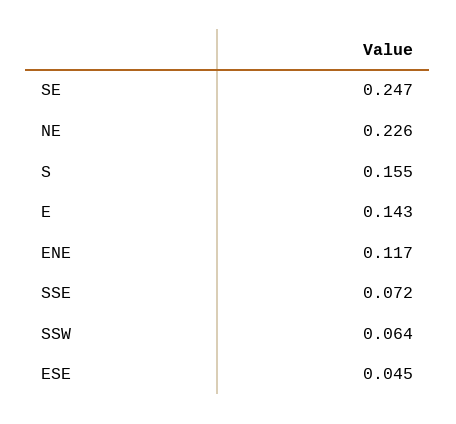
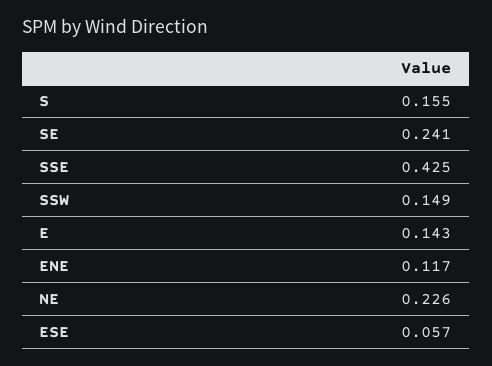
SE: 0.247 -> 0.241
SSE: 0.072 -> 0.425
SSW: 0.064 -> 0.149
ESE: 0.045 -> 0.057

